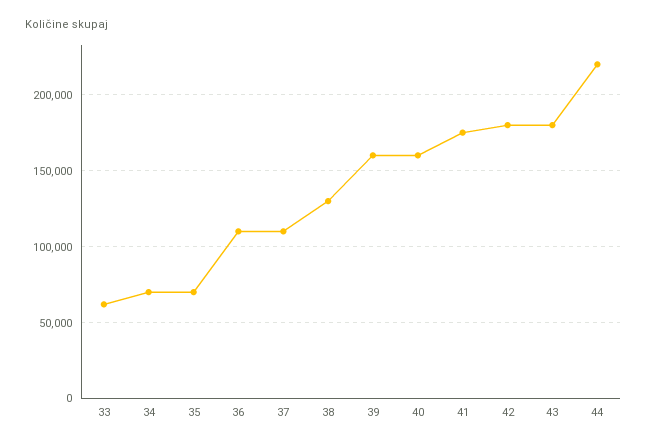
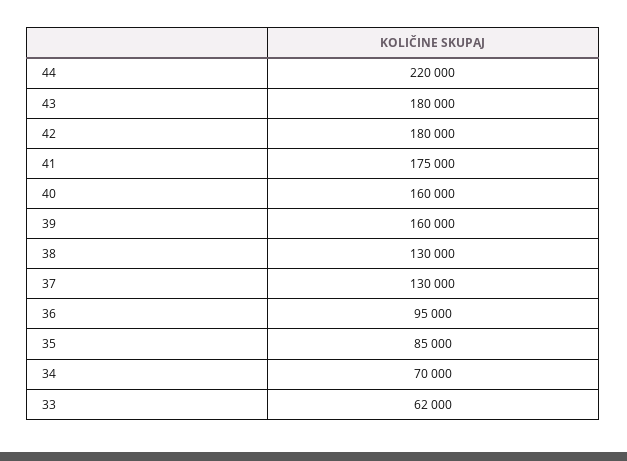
35: 70000 -> 85000
36: 110000 -> 95000
37: 110000 -> 130000

